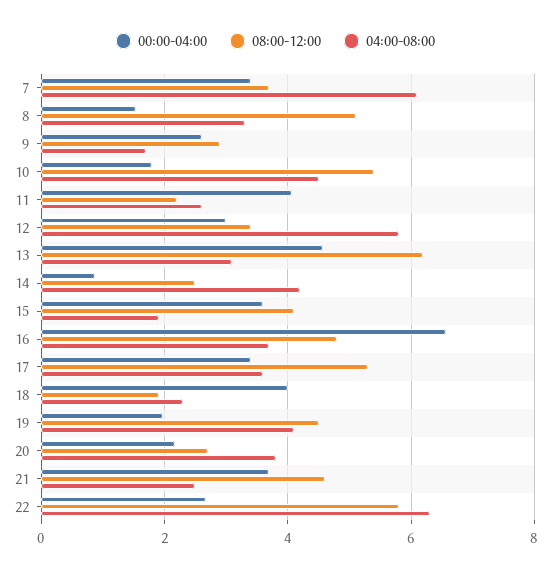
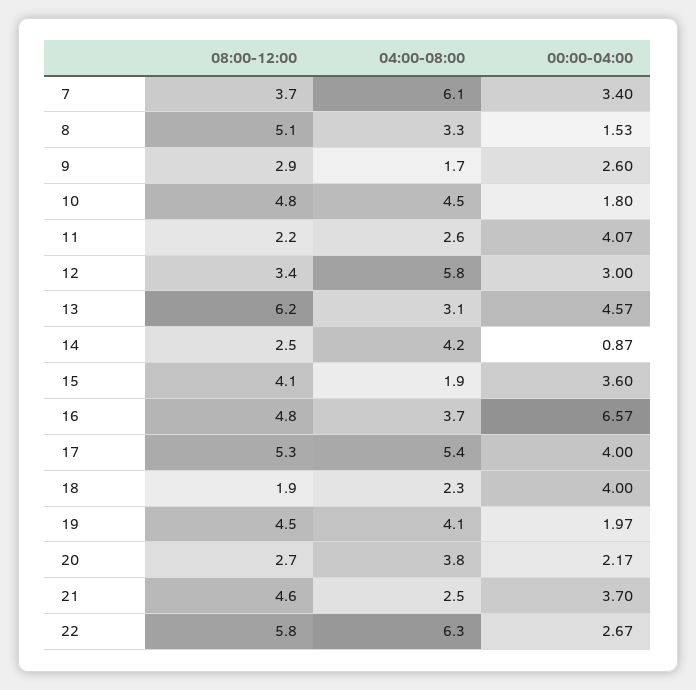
08:00-12:00, 10: 5.4 -> 4.8
00:00-04:00, 17: 3.4 -> 4
04:00-08:00, 17: 3.6 -> 5.4

